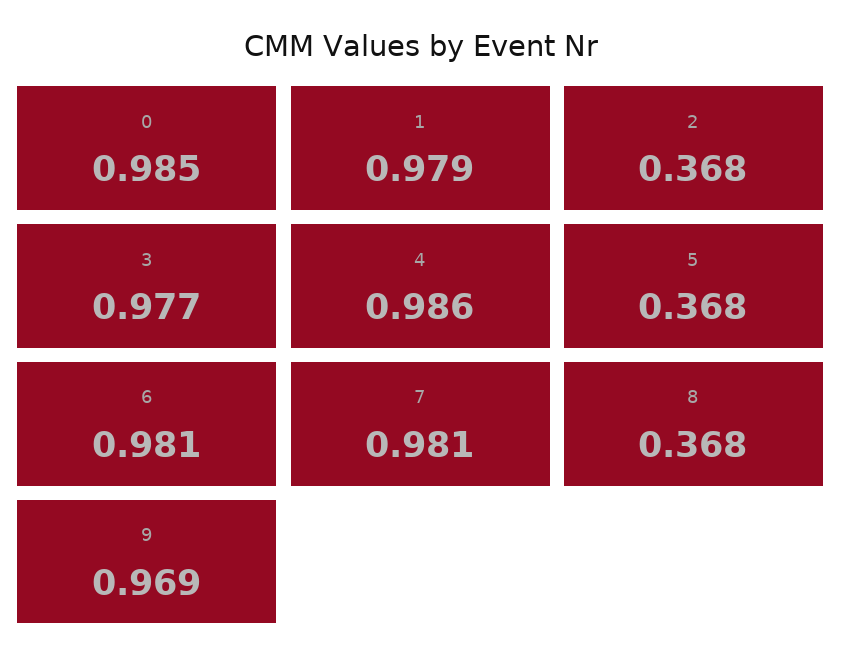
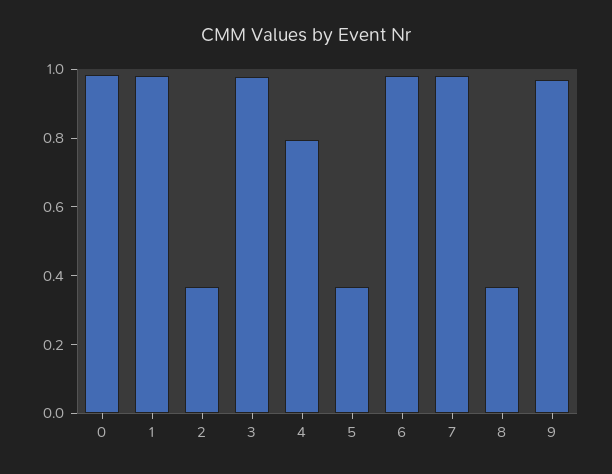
4: 0.986 -> 0.8

